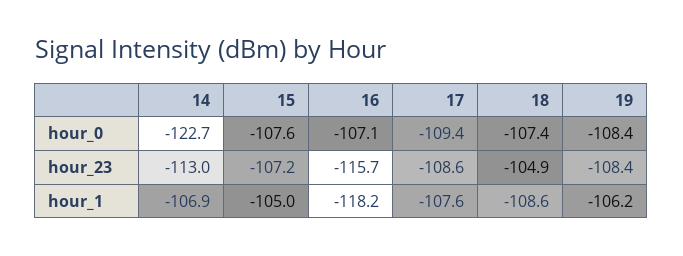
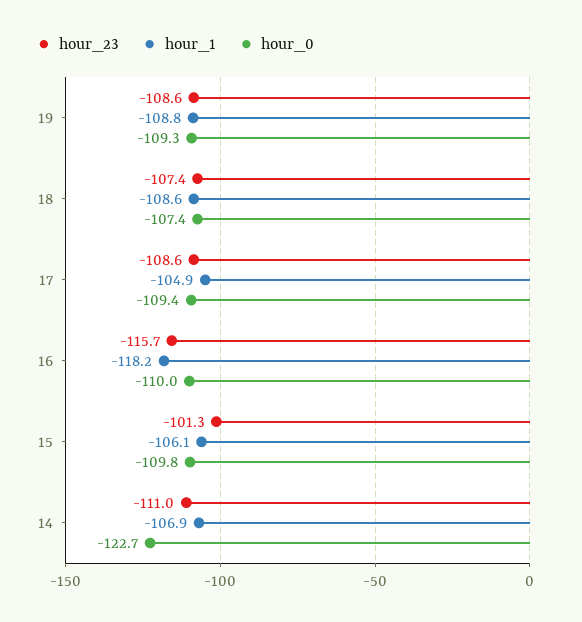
hour_0, 15: -107.6 -> -109.8
hour_0, 16: -107.1 -> -110
hour_0, 19: -108.4 -> -109.3
hour_23, 14: -113 -> -111
hour_23, 15: -107.2 -> -101.3
hour_23, 18: -104.9 -> -107.4
hour_23, 19: -108.4 -> -108.6
hour_1, 15: -105 -> -106.1
hour_1, 17: -107.6 -> -104.9
hour_1, 19: -106.2 -> -108.8

